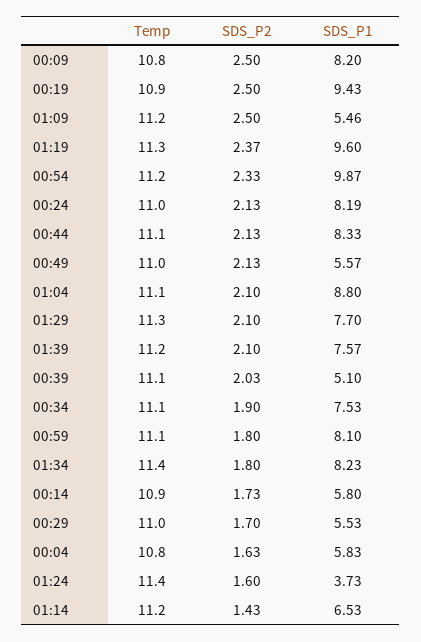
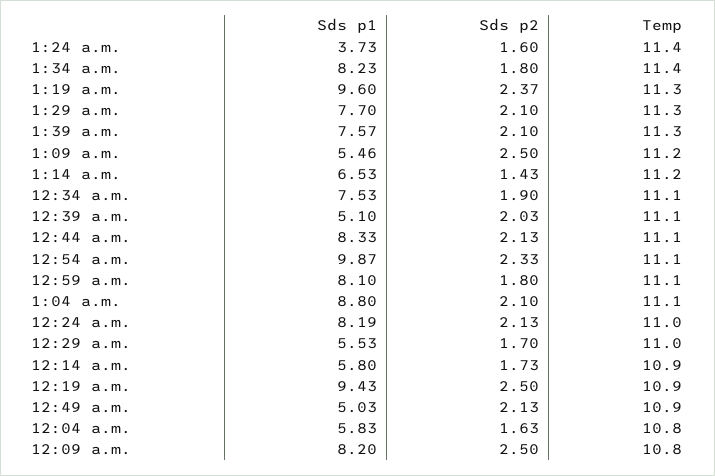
Temp, 00:54: 11.2 -> 11.1
Temp, 00:49: 11 -> 10.9
SDS_P1, 00:49: 5.57 -> 5.03
Temp, 01:39: 11.2 -> 11.3

